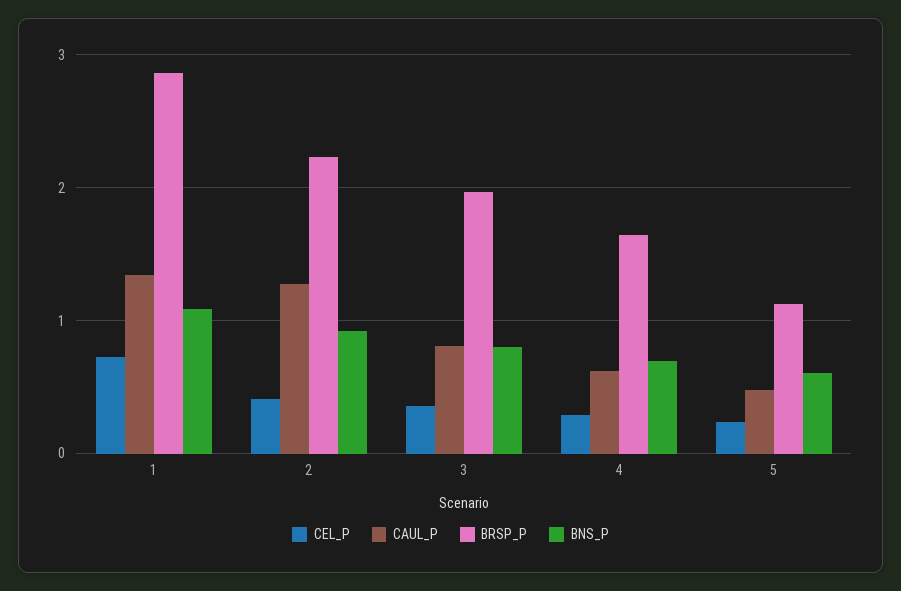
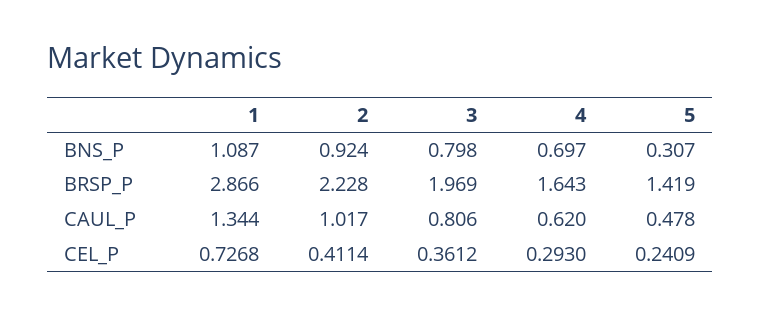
CAUL_P, 2: 1.3 -> 1.017
BRSP_P, 5: 1.1 -> 1.419
BNS_P, 5: 0.6 -> 0.307

